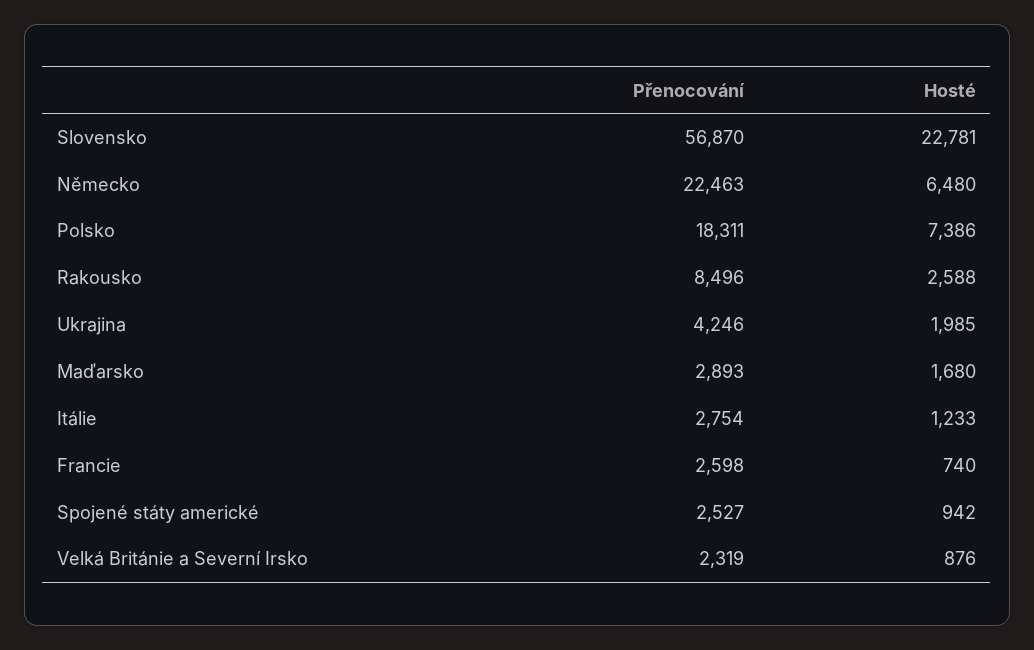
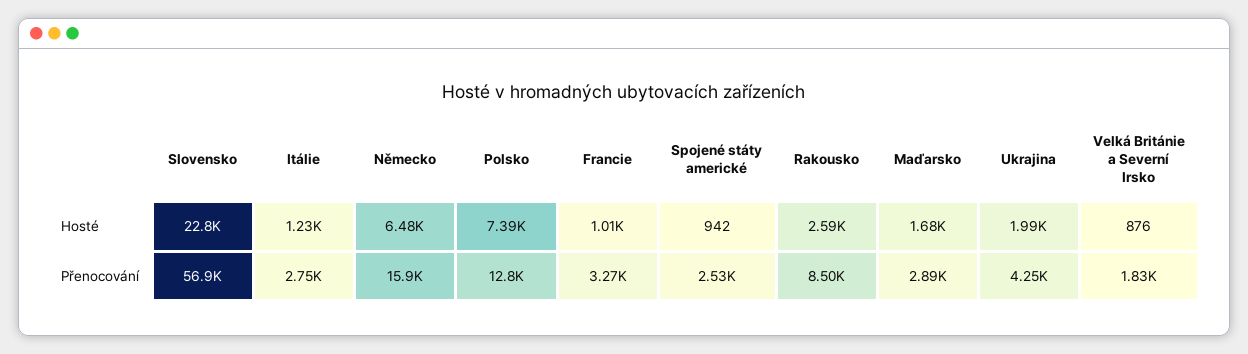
Přenocování, Německo: 22463 -> 15900
Přenocování, Polsko: 18311 -> 12800
Přenocování, Francie: 2598 -> 3270
Hosté, Francie: 740 -> 1010
Přenocování, Velká Británie a Severní Irsko: 2319 -> 1830

